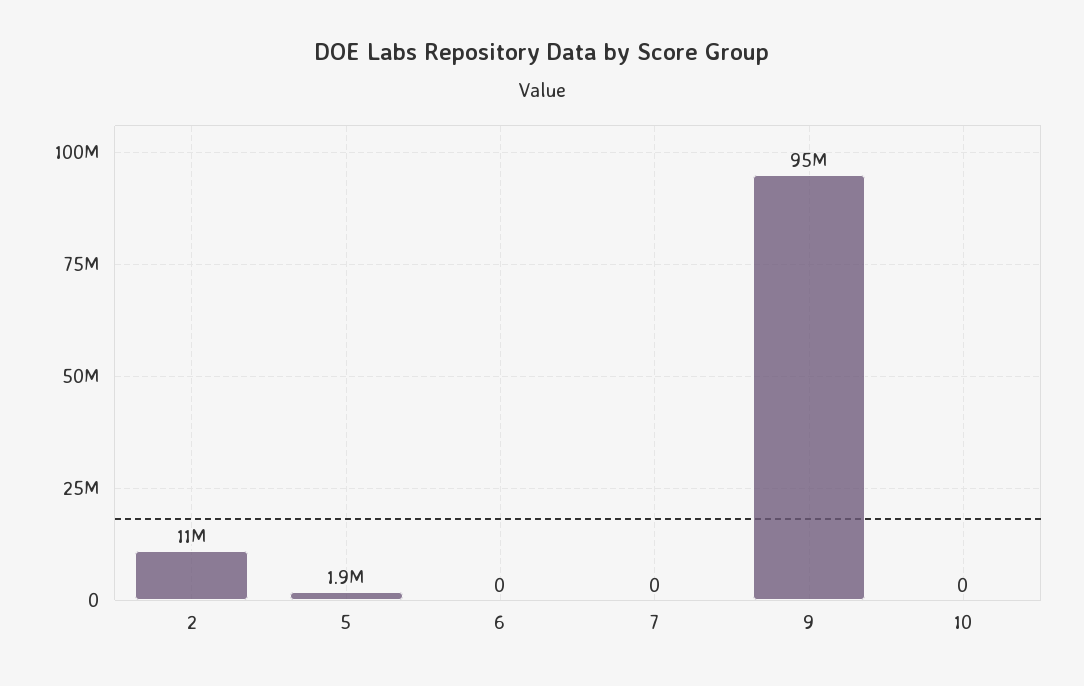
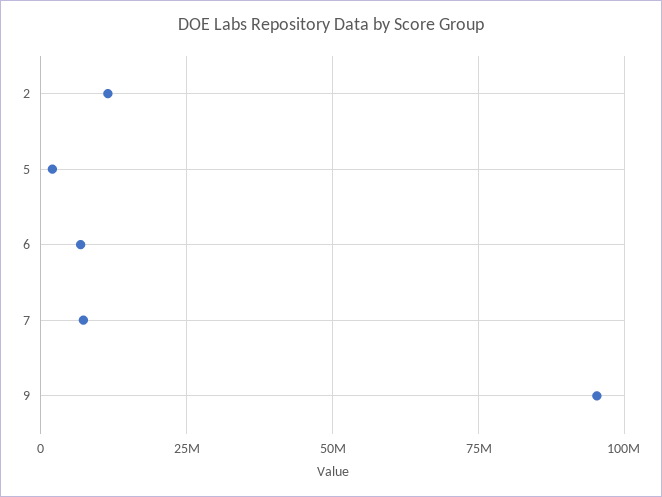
6: 0 -> 7500000
7: 0 -> 7500000
10: 0 -> none

